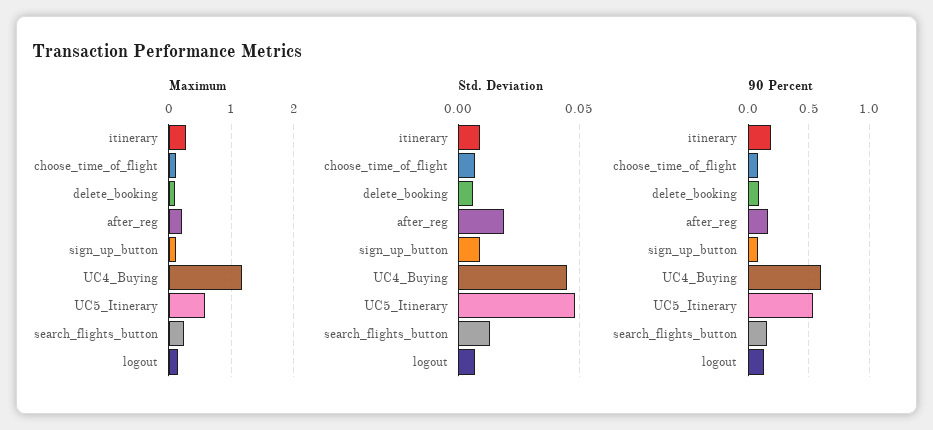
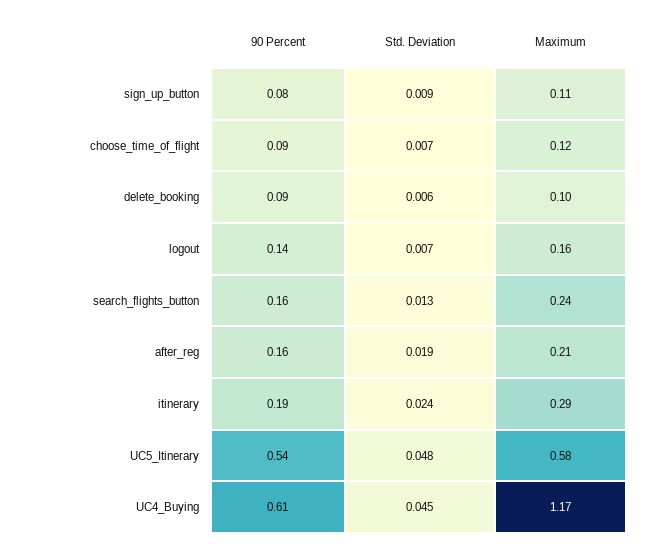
Std. Deviation, itinerary: 0.01 -> 0.024

